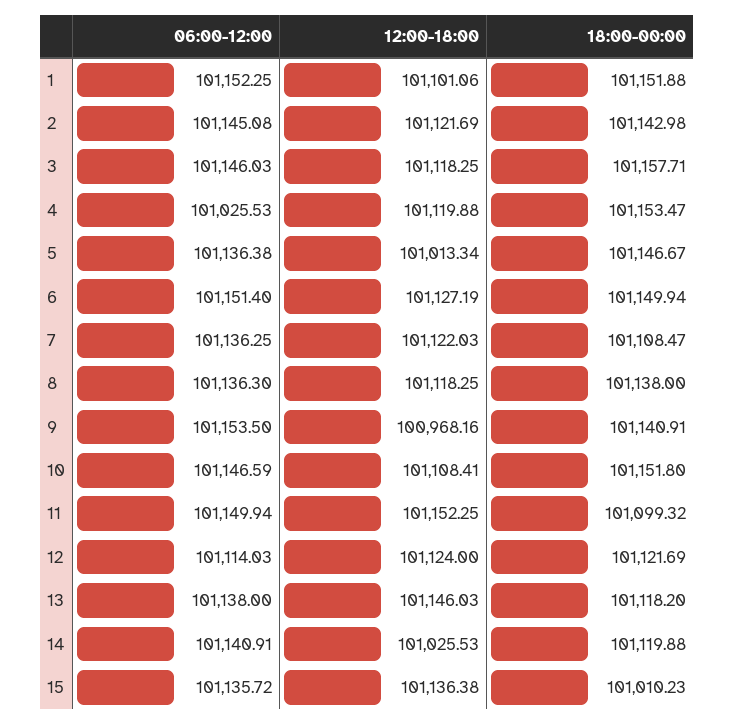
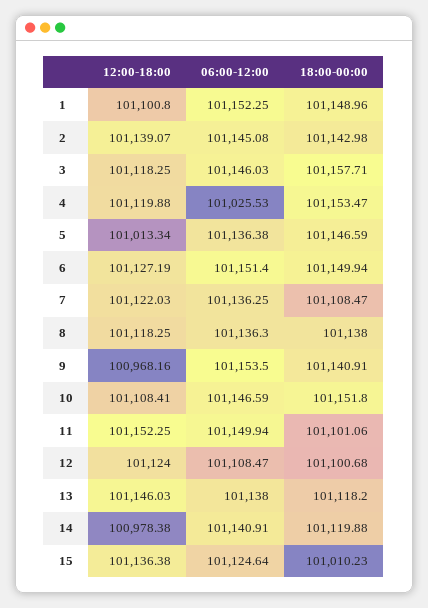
12:00-18:00, 1: 101101.06 -> 101100.8
18:00-00:00, 1: 101151.88 -> 101148.96
12:00-18:00, 2: 101121.69 -> 101139.07
18:00-00:00, 5: 101146.67 -> 101146.59
18:00-00:00, 11: 101099.32 -> 101101.06
06:00-12:00, 12: 101114.03 -> 101108.47
18:00-00:00, 12: 101121.69 -> 101100.68
12:00-18:00, 14: 101025.53 -> 100978.38
06:00-12:00, 15: 101135.72 -> 101124.64

